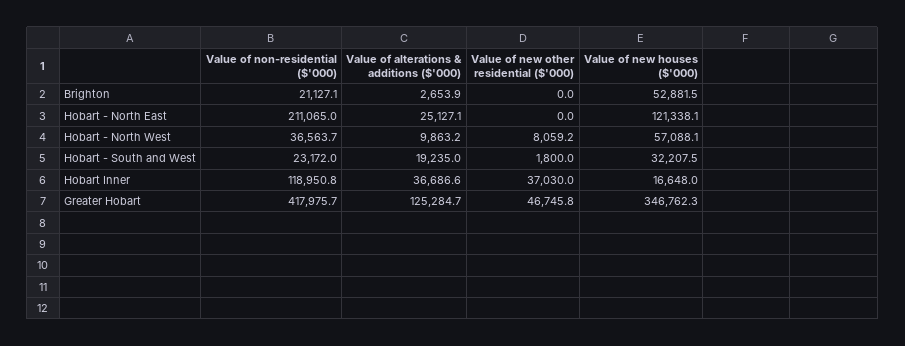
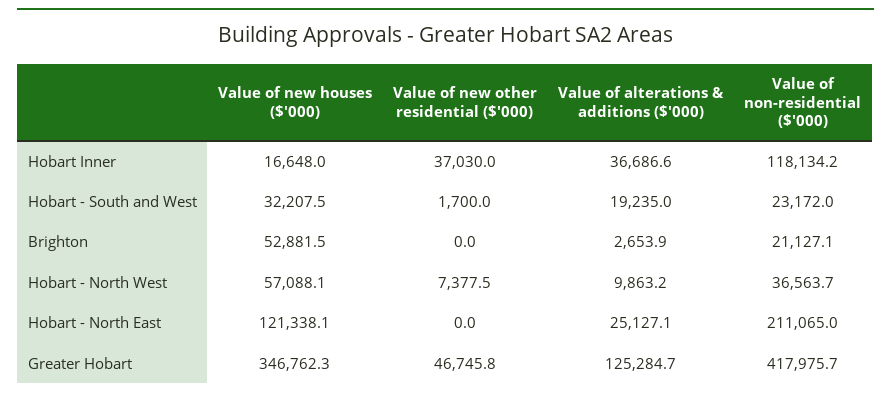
Value of new other residential ($'000), Hobart - North West: 8059.2 -> 7377.5
Value of new other residential ($'000), Hobart - South and West: 1800 -> 1700
Value of non-residential ($'000), Hobart Inner: 118950.8 -> 118134.2

